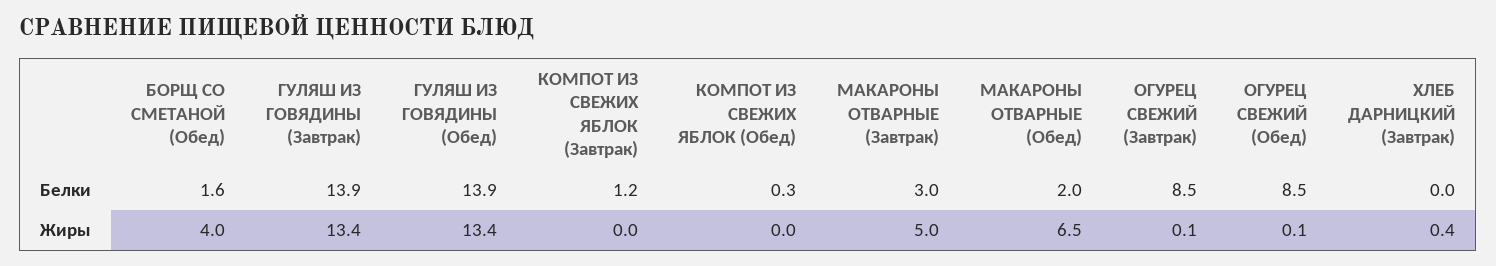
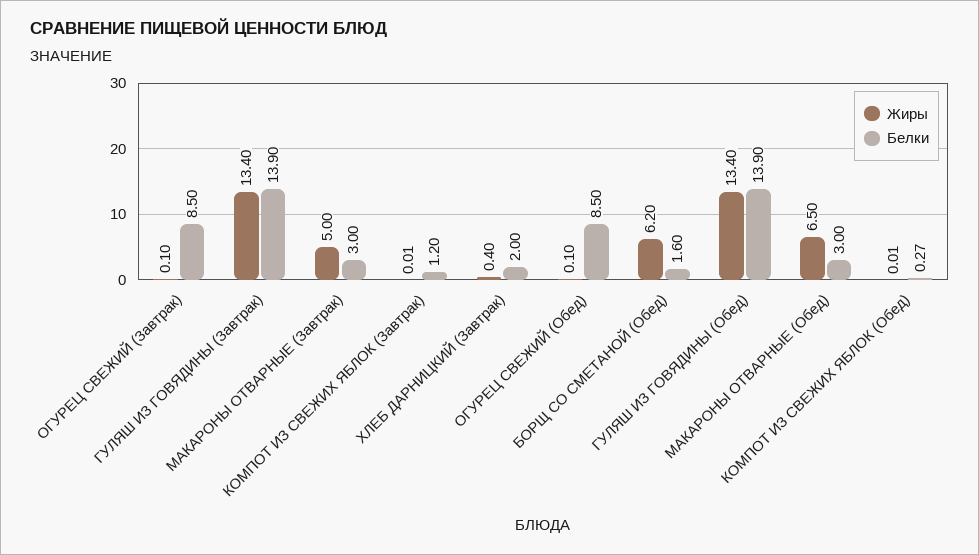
Белки, МАКАРОНЫ ОТВАРНЫЕ (Обед): 2 -> 3
Белки, ХЛЕБ ДАРНИЦКИЙ (Завтрак): 0 -> 2
Жиры, БОРЩ СО СМЕТАНОЙ (Обед): 4 -> 6.2

